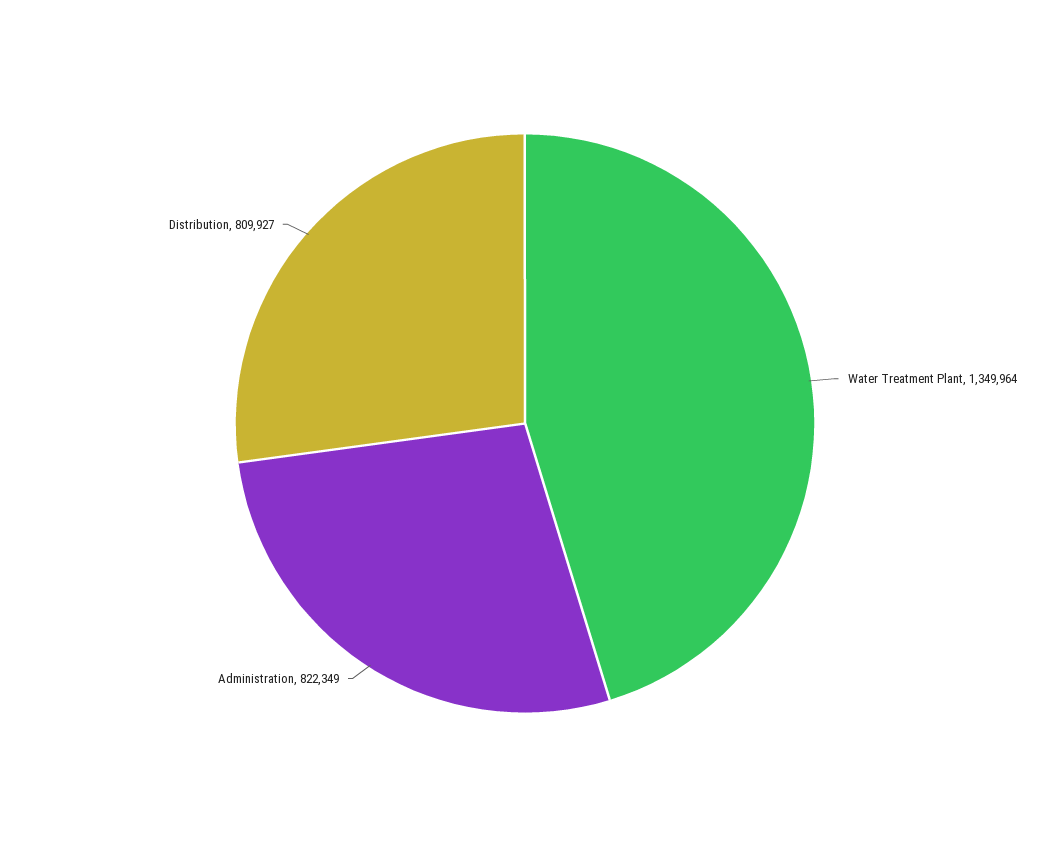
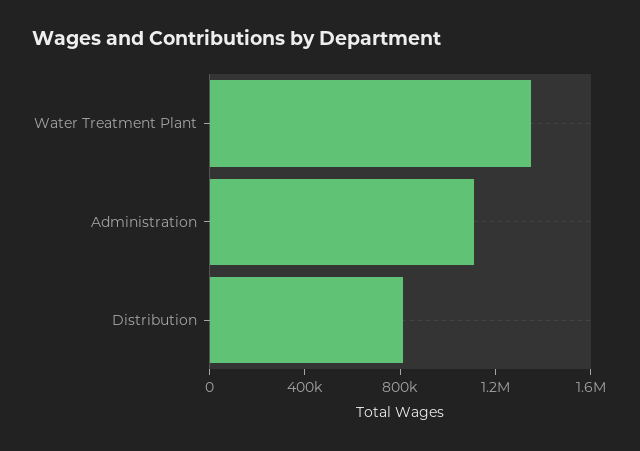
Administration: 822349 -> 1100000

